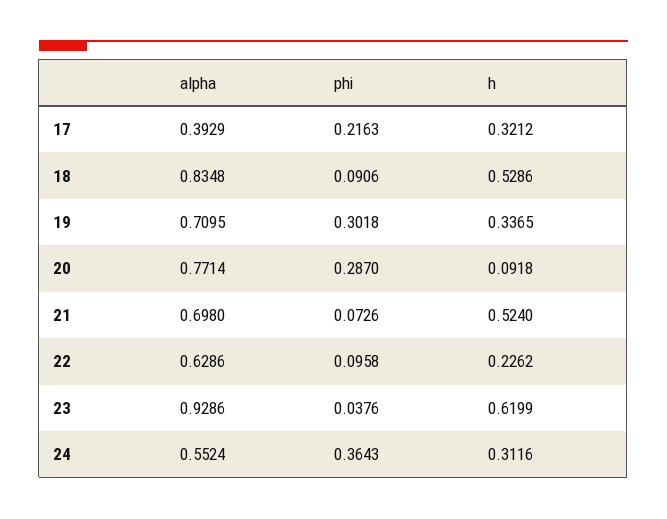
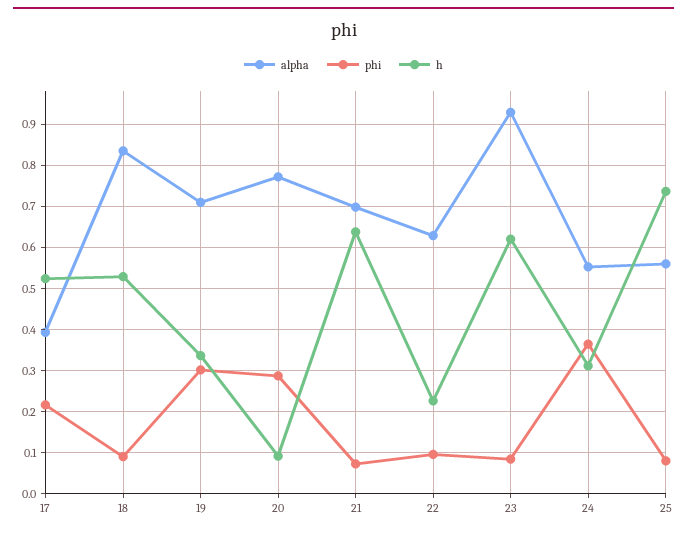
h, 17: 0.3212 -> 0.52
h, 21: 0.524 -> 0.64
phi, 23: 0.0376 -> 0.08
alpha, 25: none -> 0.56
phi, 25: none -> 0.08
h, 25: none -> 0.74

